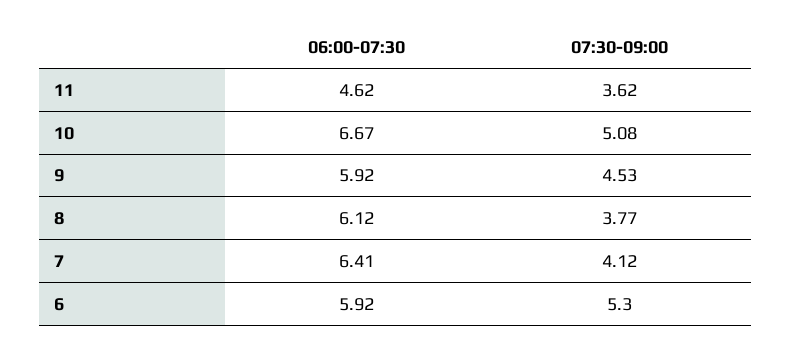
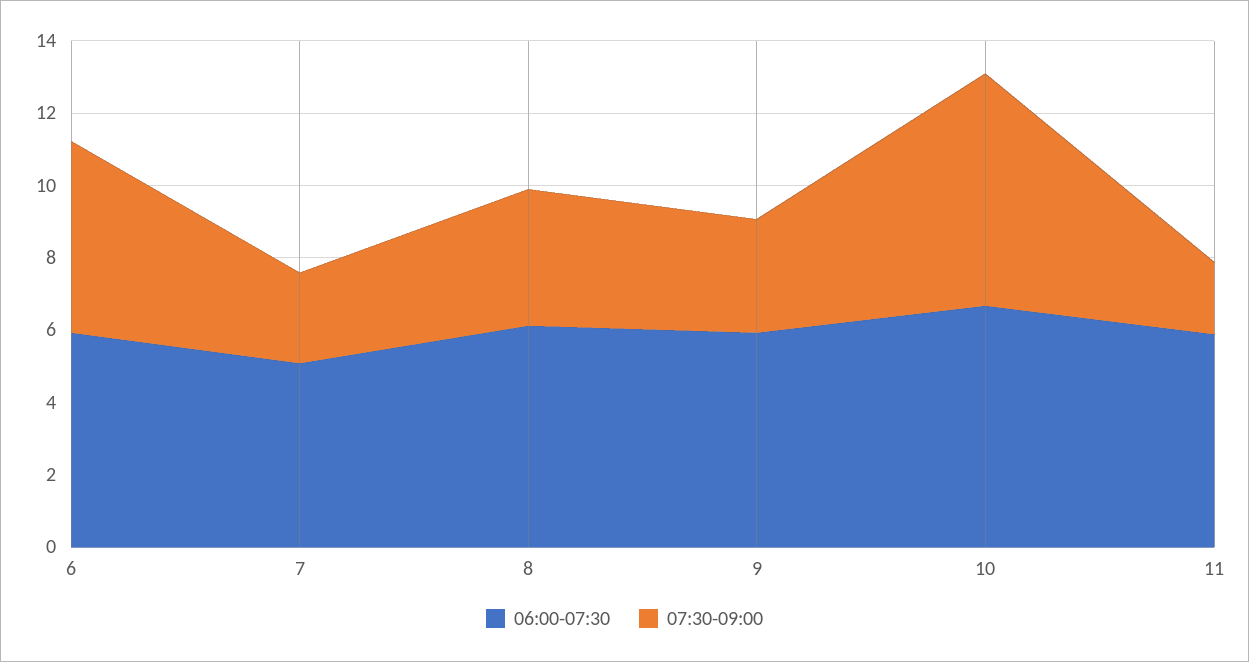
06:00-07:30, 11: 4.62 -> 6
07:30-09:00, 11: 3.62 -> 2
07:30-09:00, 10: 5.08 -> 6.5
07:30-09:00, 9: 4.53 -> 3
06:00-07:30, 7: 6.41 -> 5
07:30-09:00, 7: 4.12 -> 2.5

